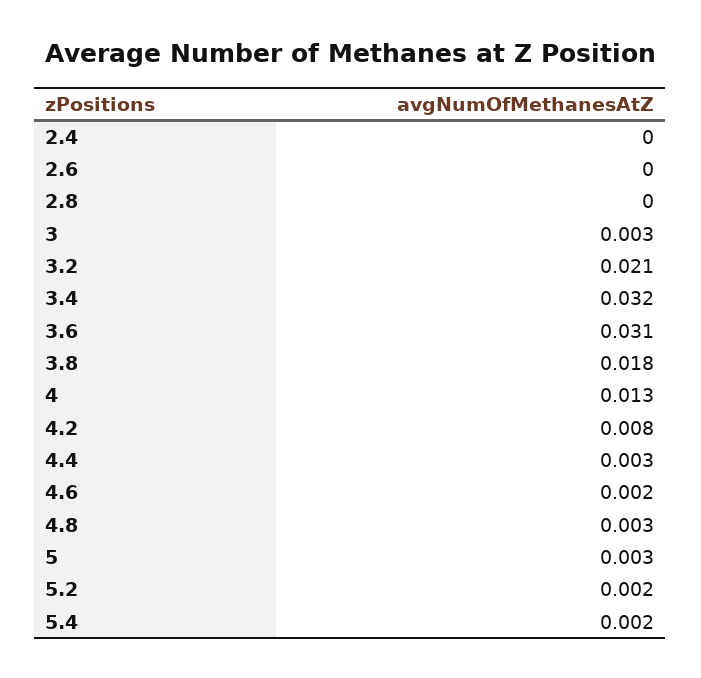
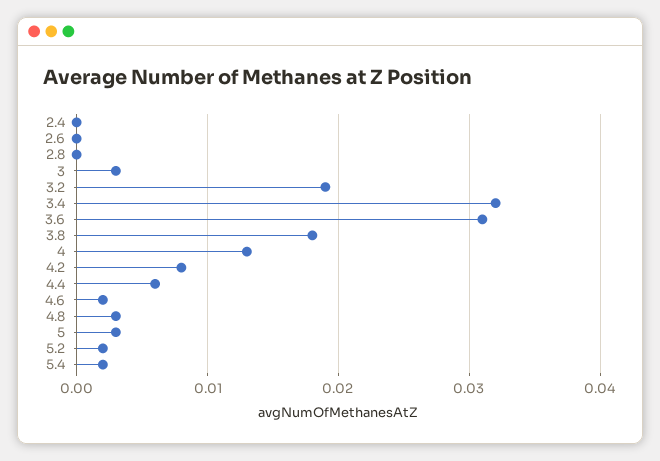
3.2: 0.021 -> 0.019
4.4: 0.003 -> 0.006

